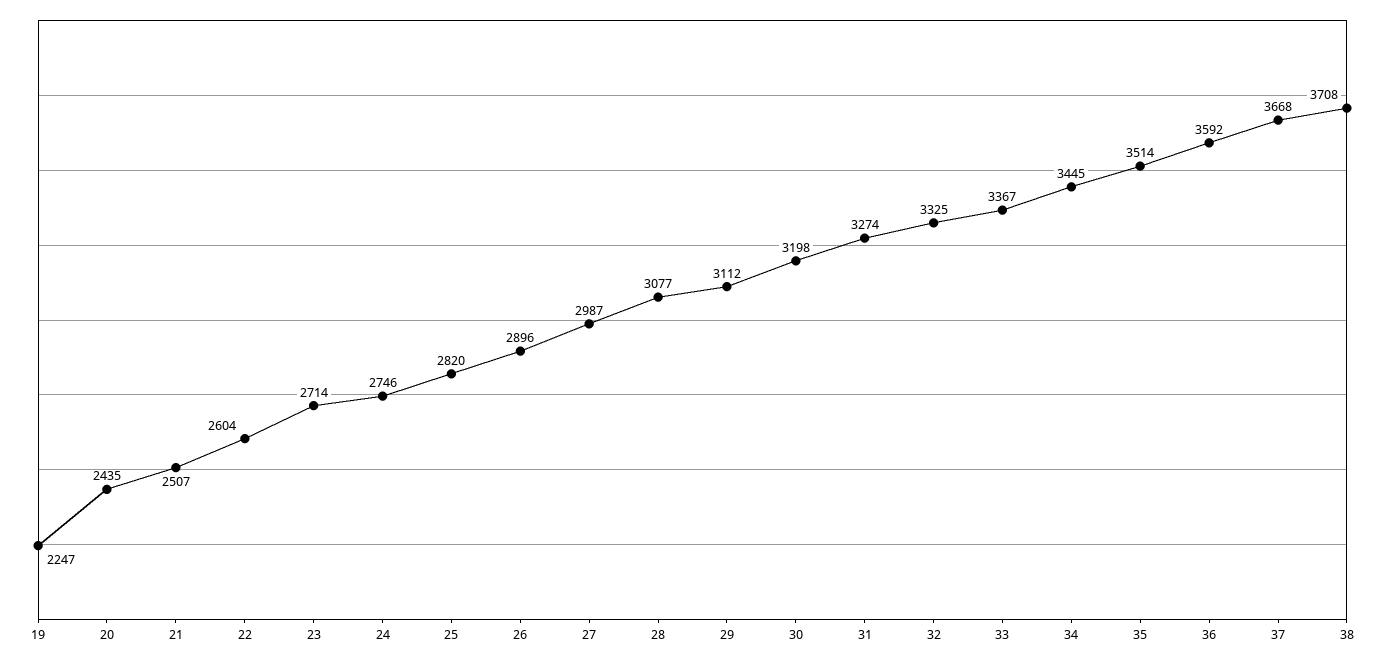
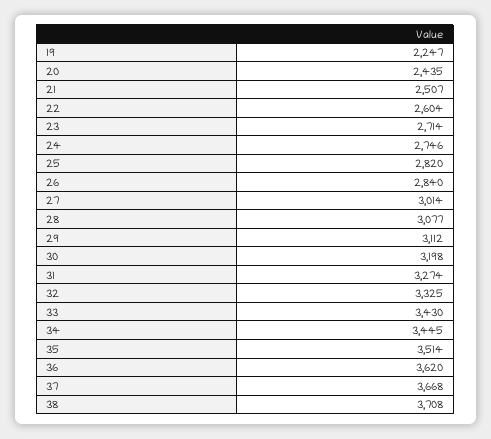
26: 2896 -> 2840
27: 2987 -> 3014
33: 3367 -> 3430
36: 3592 -> 3620

